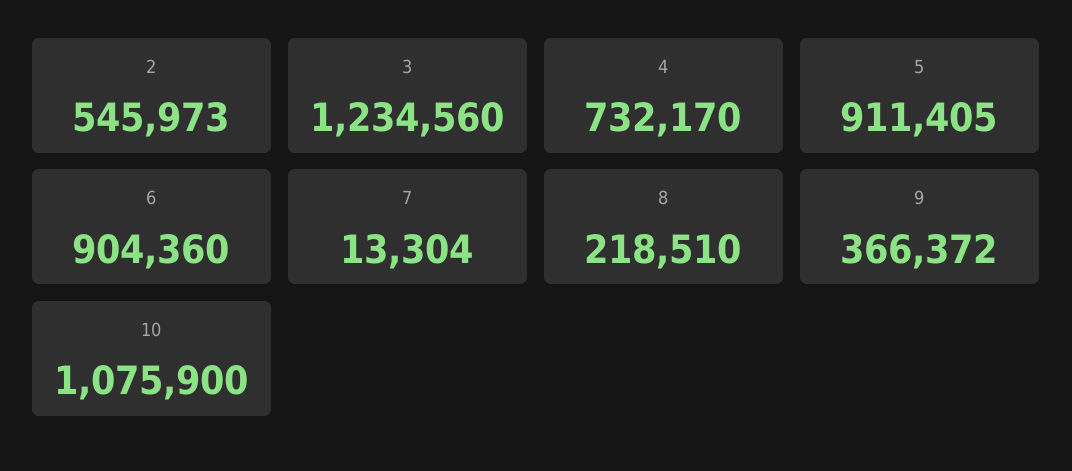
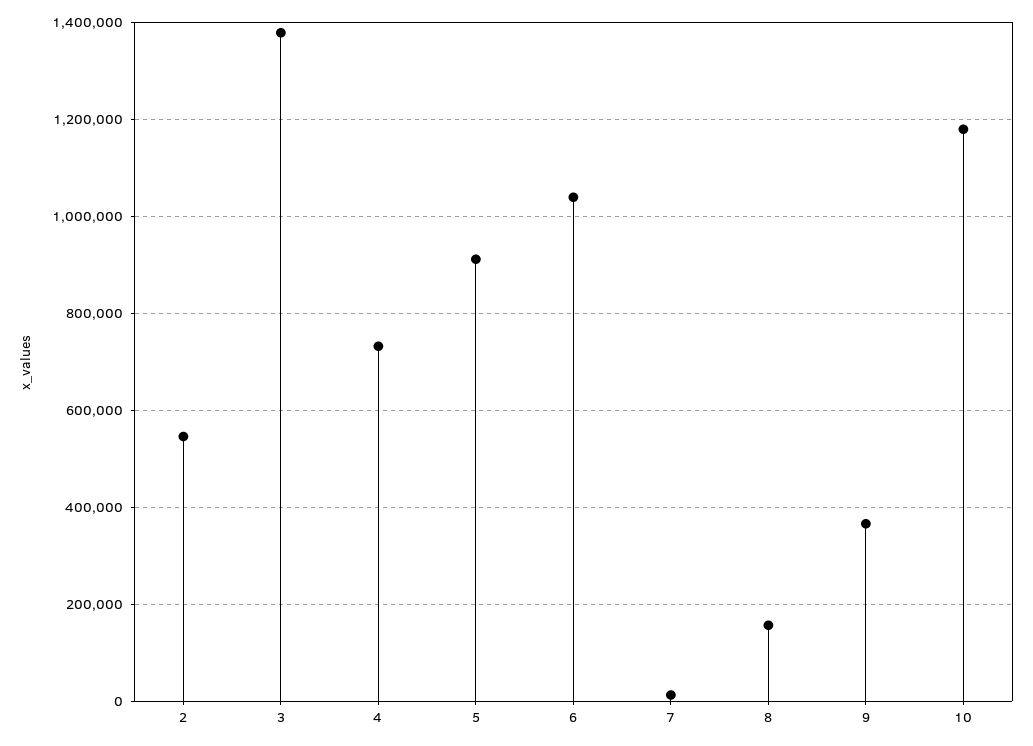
3: 1234560 -> 1380000
6: 904360 -> 1040000
8: 218510 -> 160000
10: 1075900 -> 1180000

